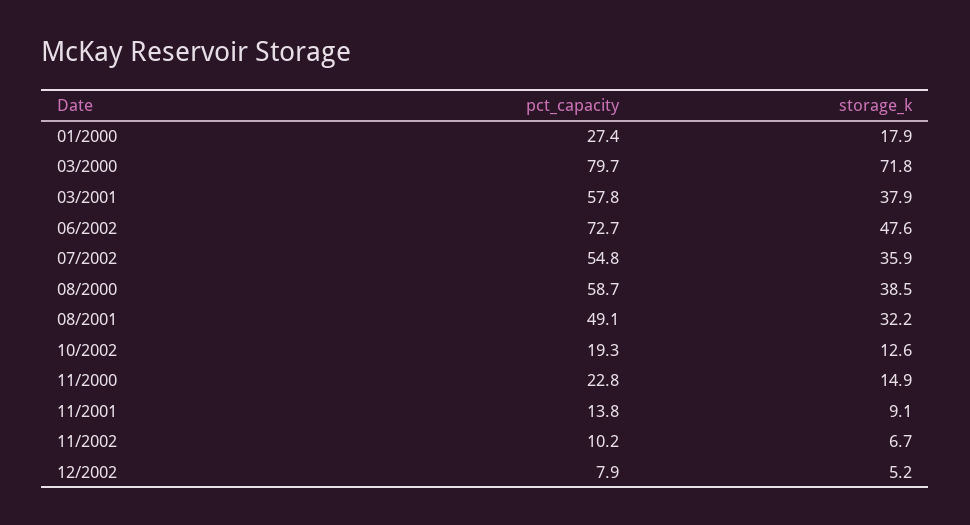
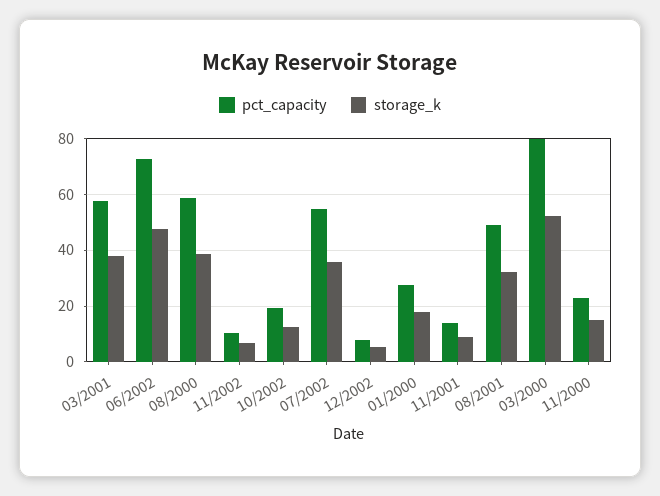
storage_k, 03/2000: 71.8 -> 52.5

